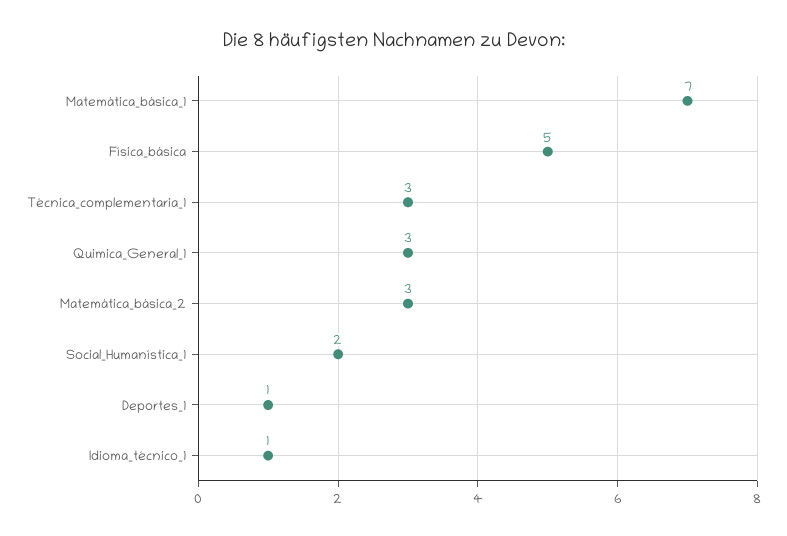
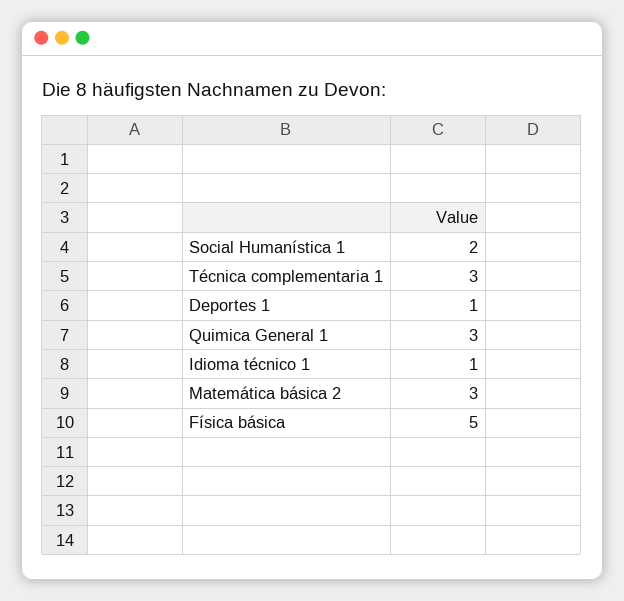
Matemática_básica_1: 7 -> none

